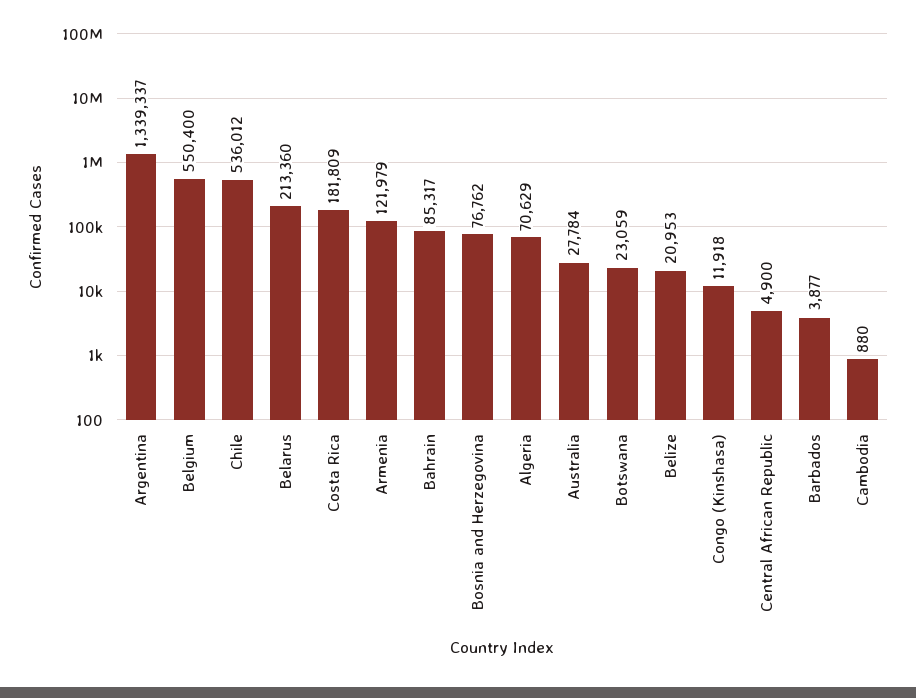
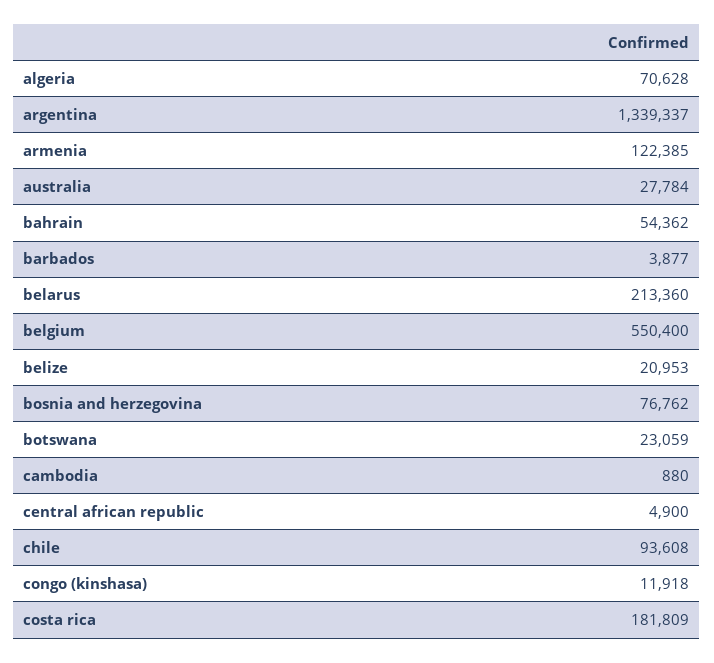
Chile: 536012 -> 93608
Armenia: 121979 -> 122385
Bahrain: 85317 -> 54362
Algeria: 70629 -> 70628

